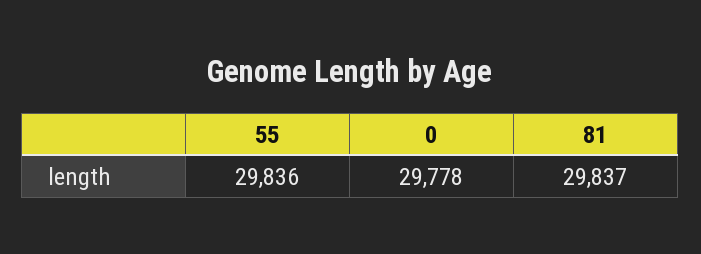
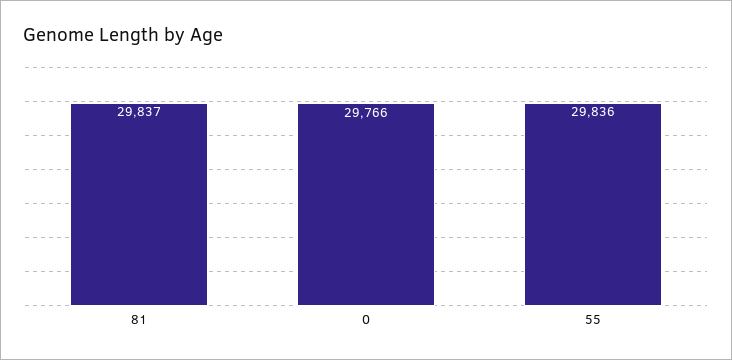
0: 29778 -> 29766

